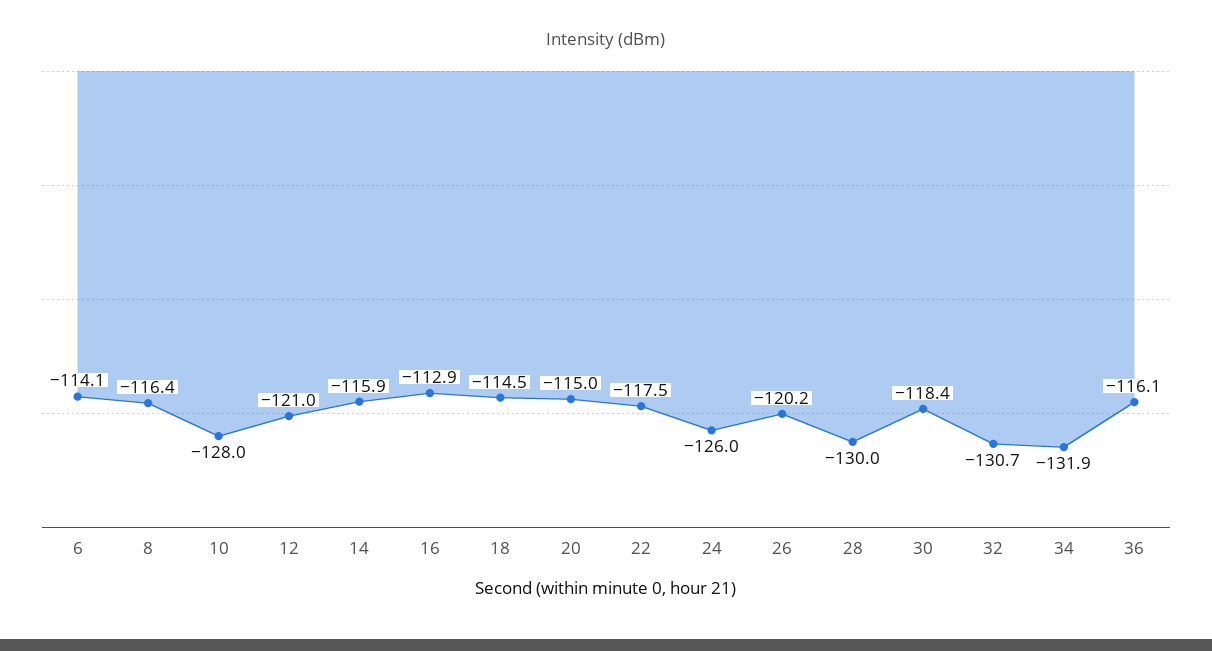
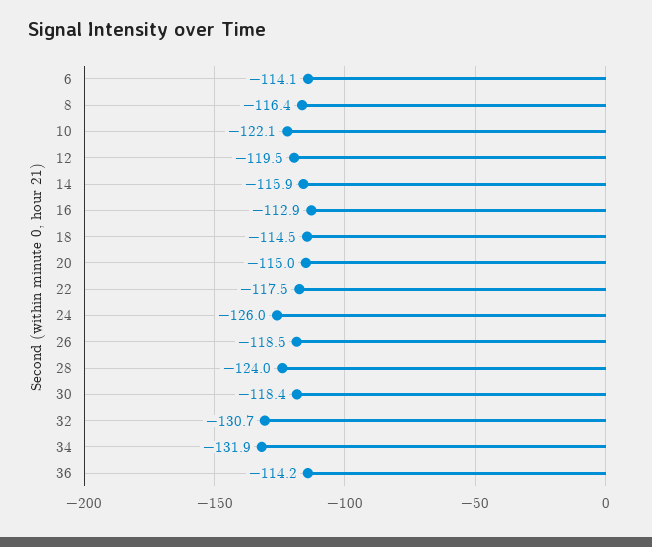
10: -128 -> -122.1
12: -121 -> -119.5
26: -120.2 -> -118.5
28: -130 -> -124
36: -116.1 -> -114.2

